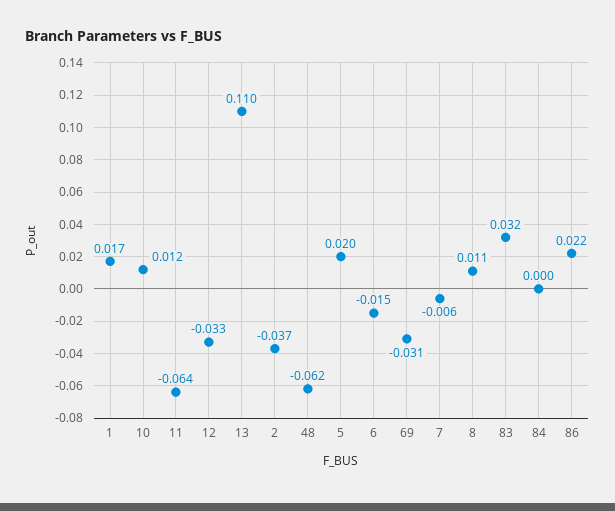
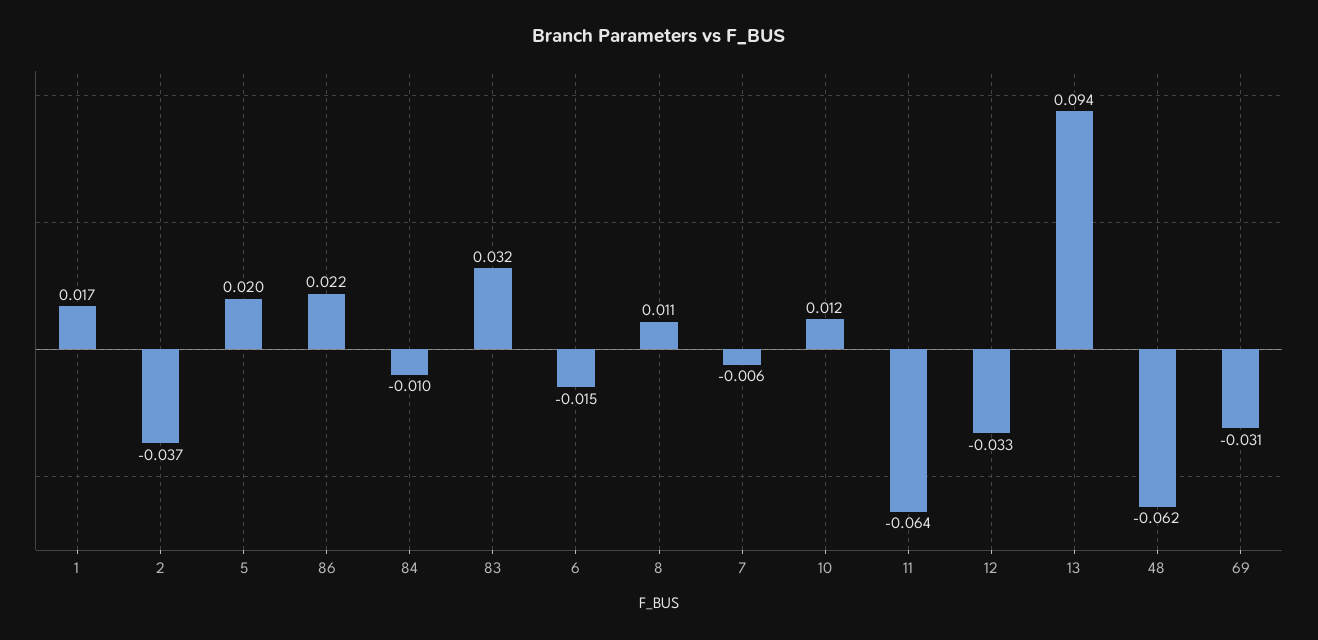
13: 0.11 -> 0.094
84: 0 -> -0.01

